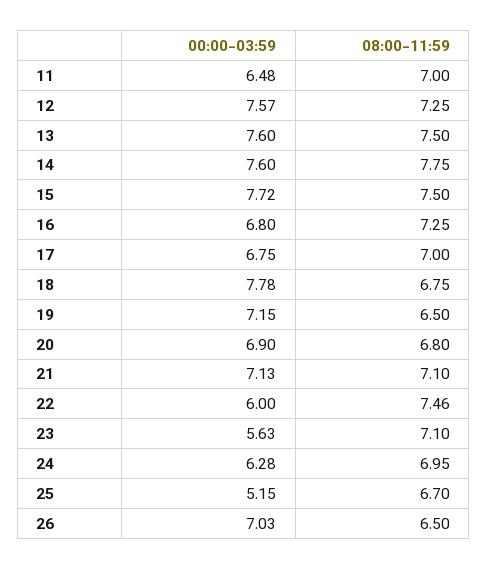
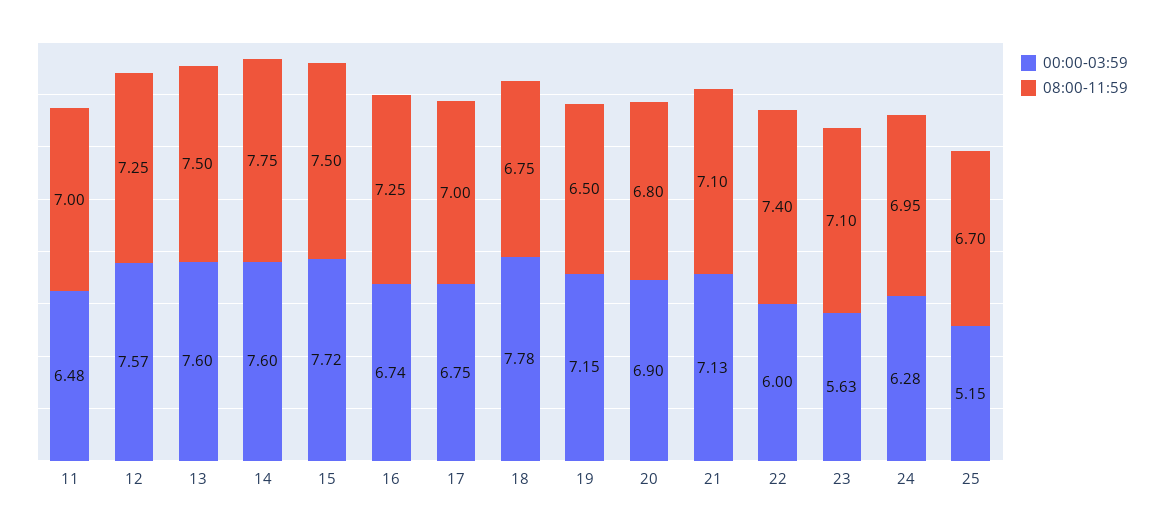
00:00-03:59, 16: 6.8 -> 6.74
08:00-11:59, 22: 7.46 -> 7.4
00:00-03:59, 26: 7.03 -> none
08:00-11:59, 26: 6.5 -> none

